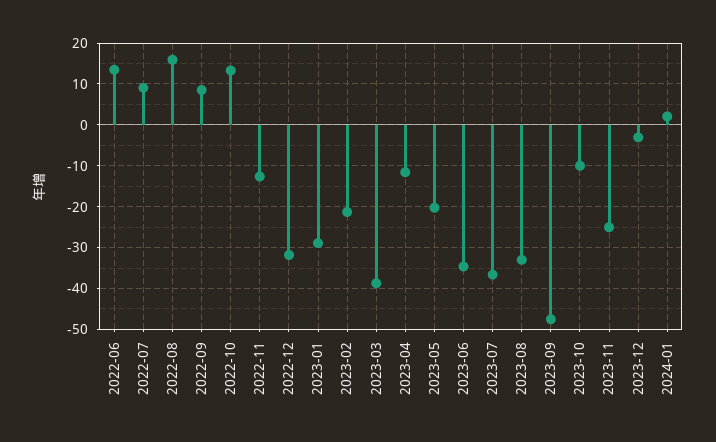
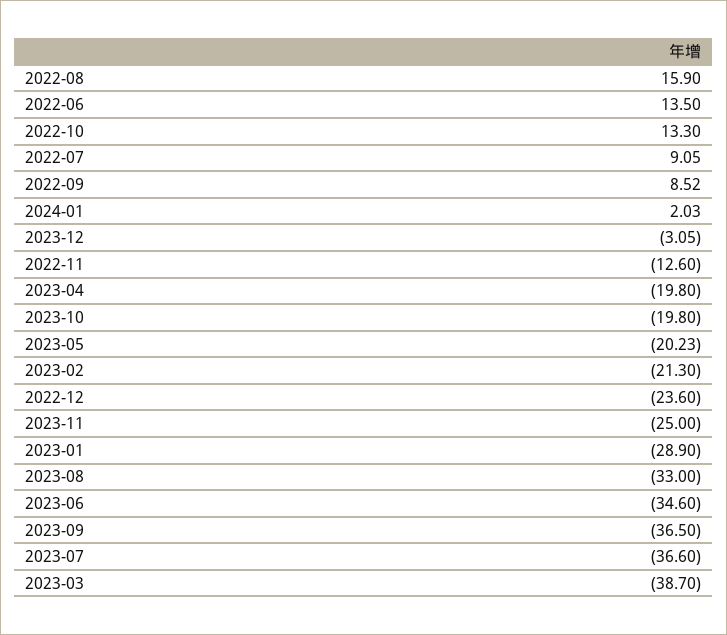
2022-12: -32 -> -23.6
2023-04: -12 -> -19.8
2023-09: -48 -> -36.5
2023-10: -10 -> -19.8

